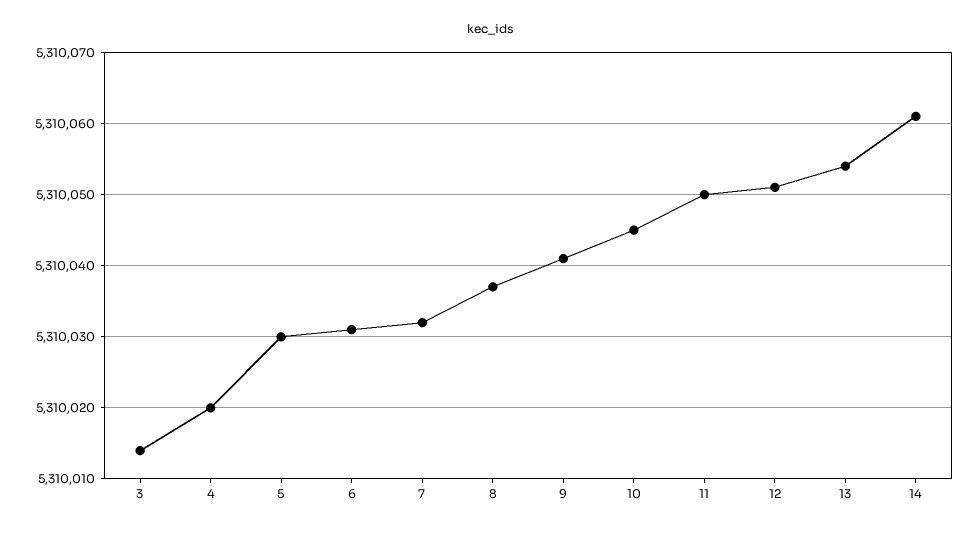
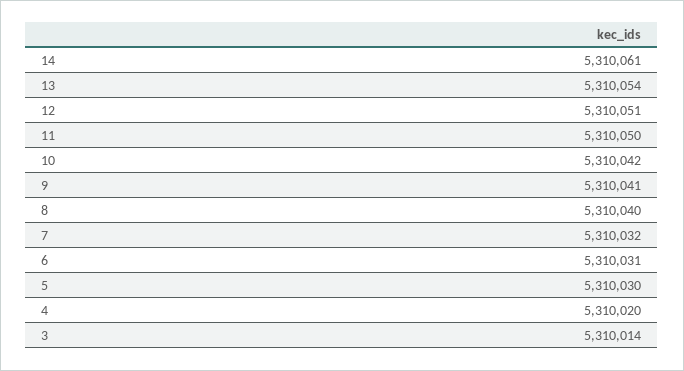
8: 5310037 -> 5310040
10: 5310045 -> 5310042

